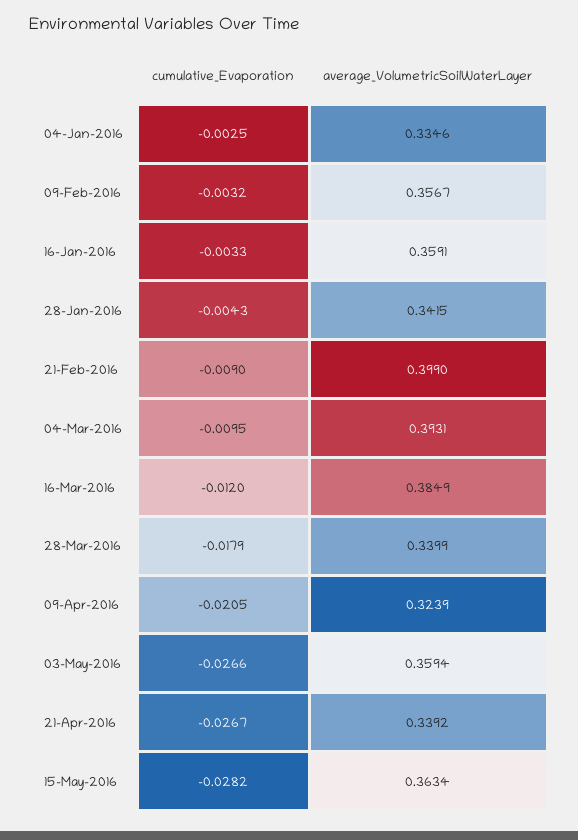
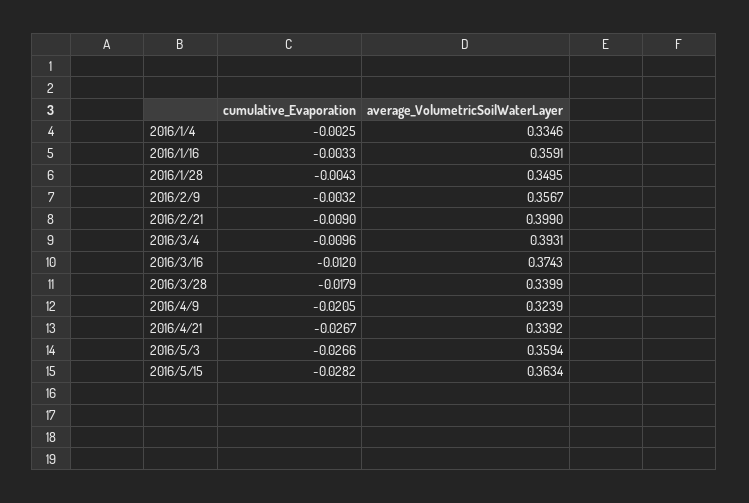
average_VolumetricSoilWaterLayer, 28-Jan-2016: 0.3415 -> 0.3495
cumulative_Evaporation, 04-Mar-2016: -0.0095 -> -0.0096
average_VolumetricSoilWaterLayer, 16-Mar-2016: 0.3849 -> 0.3743

